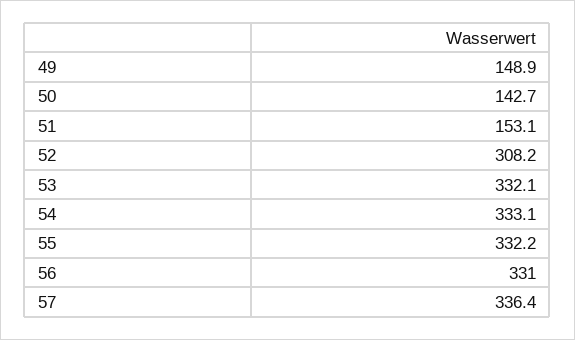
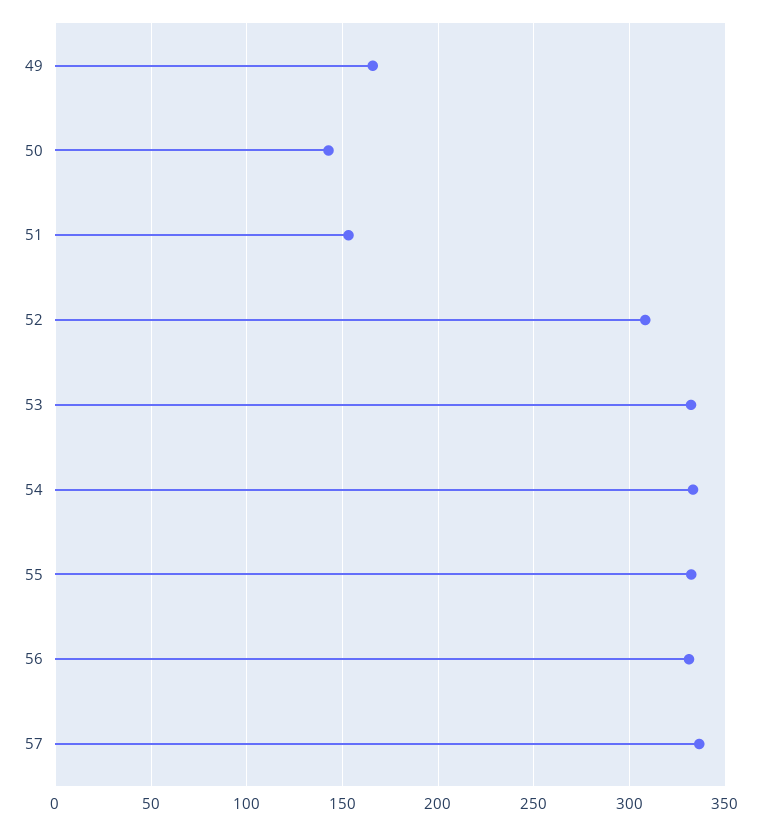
49: 148.9 -> 165

